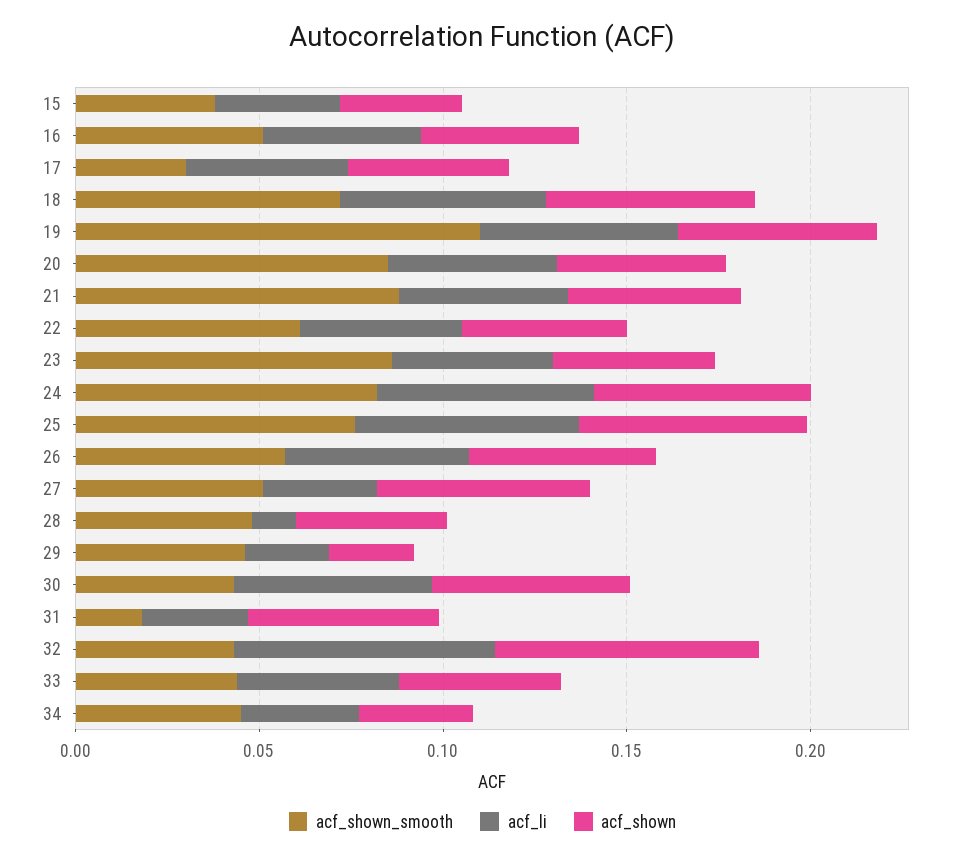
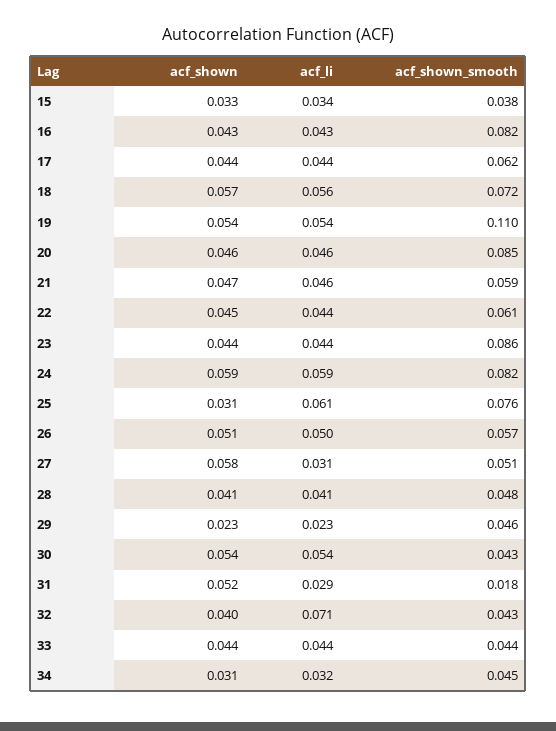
acf_shown_smooth, 16: 0.05 -> 0.082
acf_shown_smooth, 17: 0.03 -> 0.062
acf_shown_smooth, 21: 0.09 -> 0.059
acf_shown, 25: 0.06 -> 0.031
acf_li, 28: 0.01 -> 0.041
acf_shown, 32: 0.07 -> 0.04

